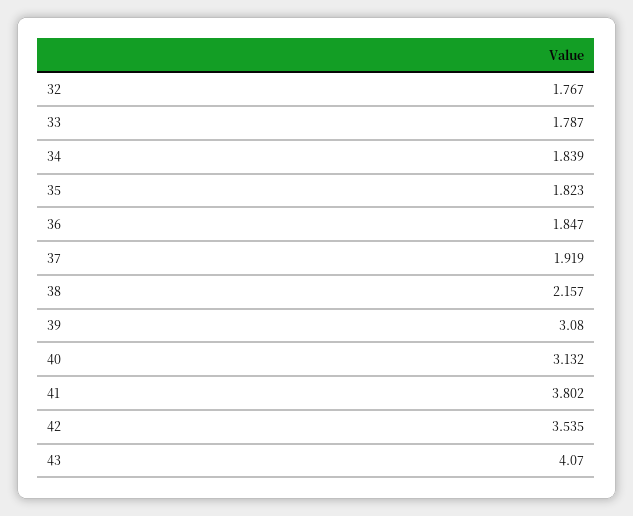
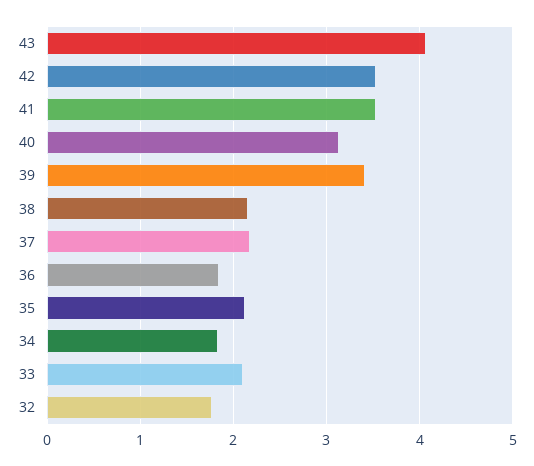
33: 1.787 -> 2.1
35: 1.823 -> 2.1
37: 1.919 -> 2.2
39: 3.08 -> 3.4
41: 3.802 -> 3.5

